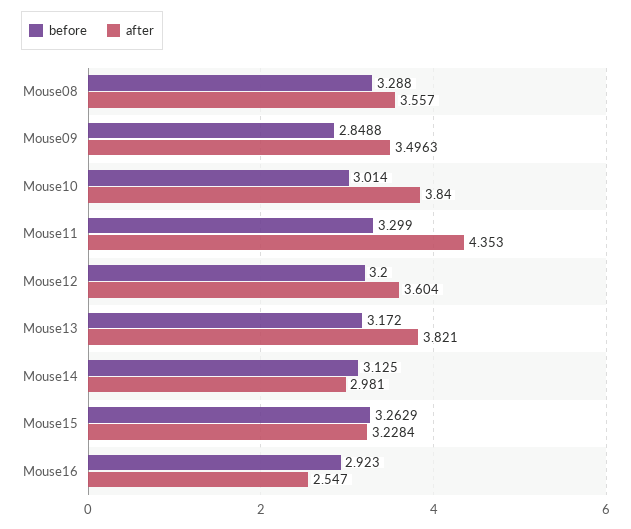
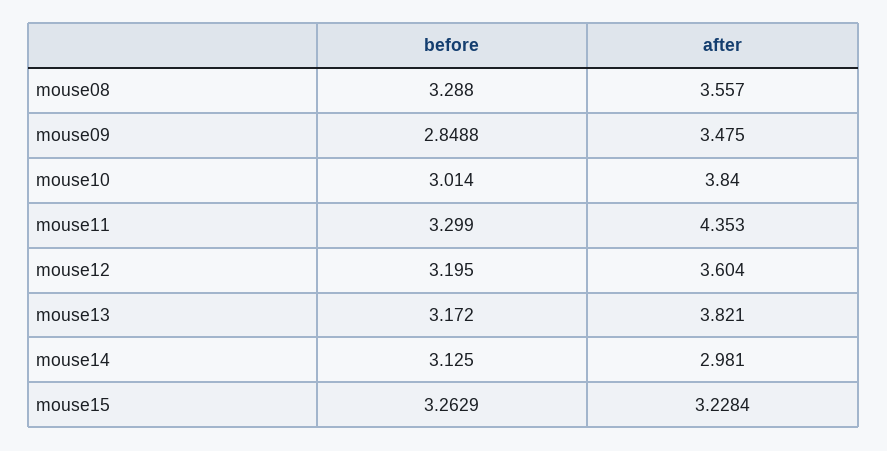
after, Mouse09: 3.4963 -> 3.475
before, Mouse12: 3.2 -> 3.195
before, Mouse16: 2.923 -> none
after, Mouse16: 2.547 -> none

